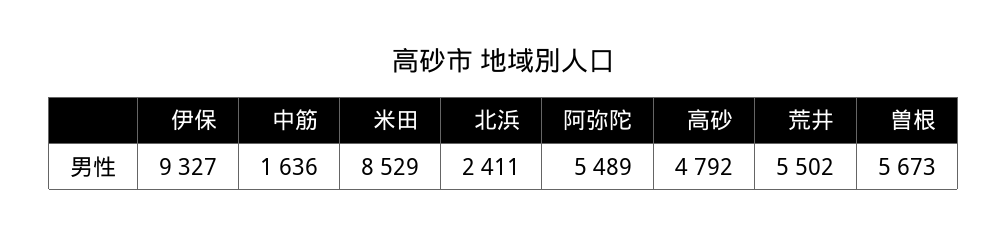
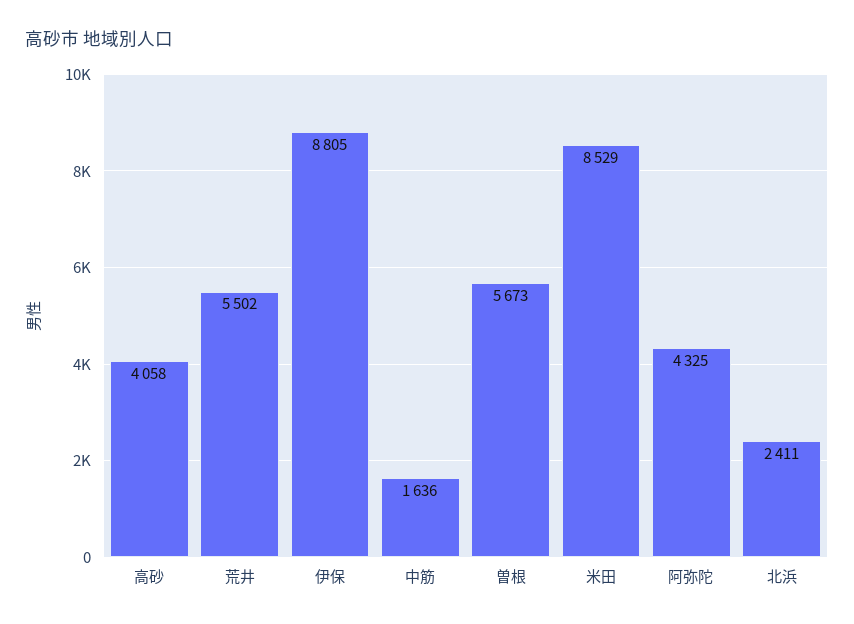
伊保: 9327 -> 8805
阿弥陀: 5489 -> 4325
高砂: 4792 -> 4058

